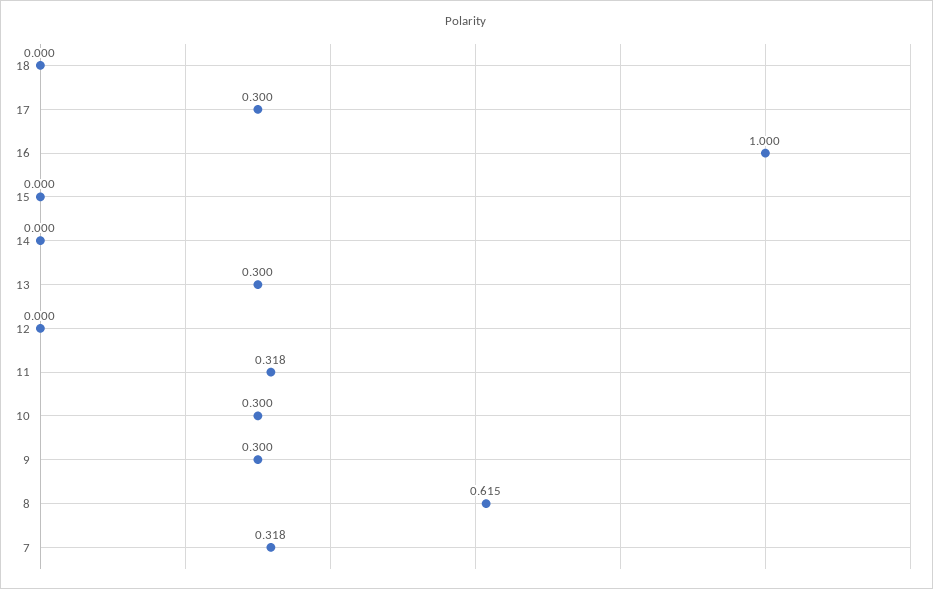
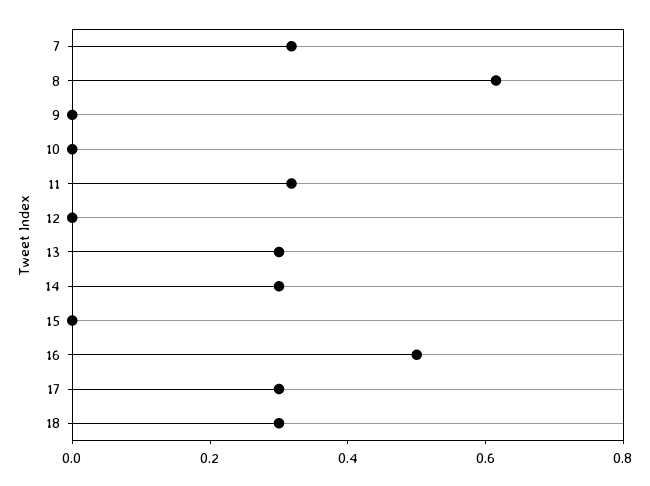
18: 0 -> 0.3
16: 1 -> 0.5
14: 0 -> 0.3
10: 0.3 -> 0
9: 0.3 -> 0

